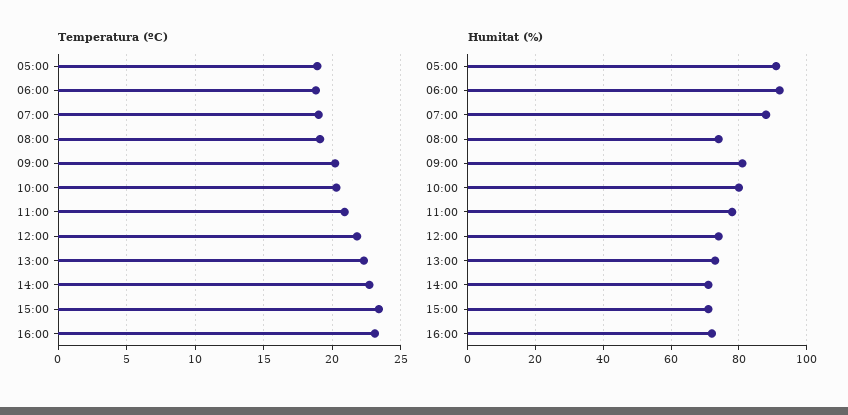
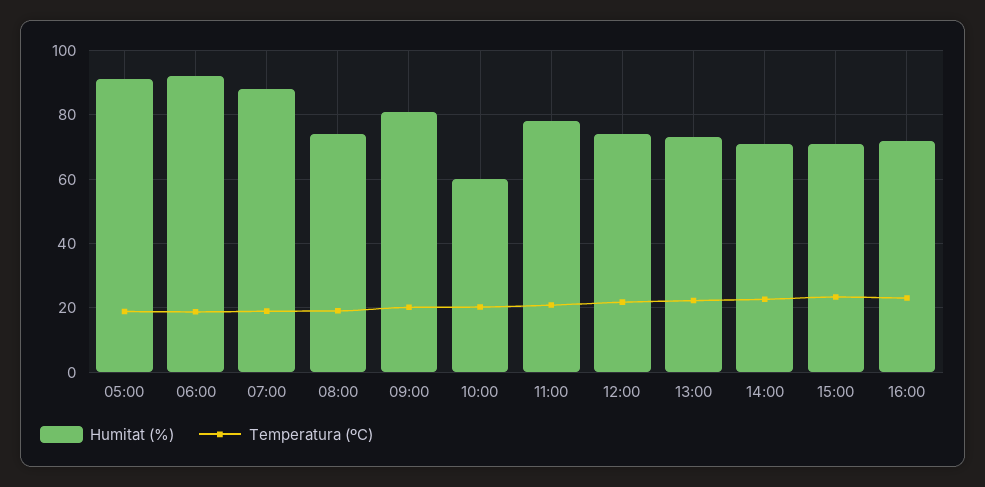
Humitat (%), 10:00: 80 -> 60

